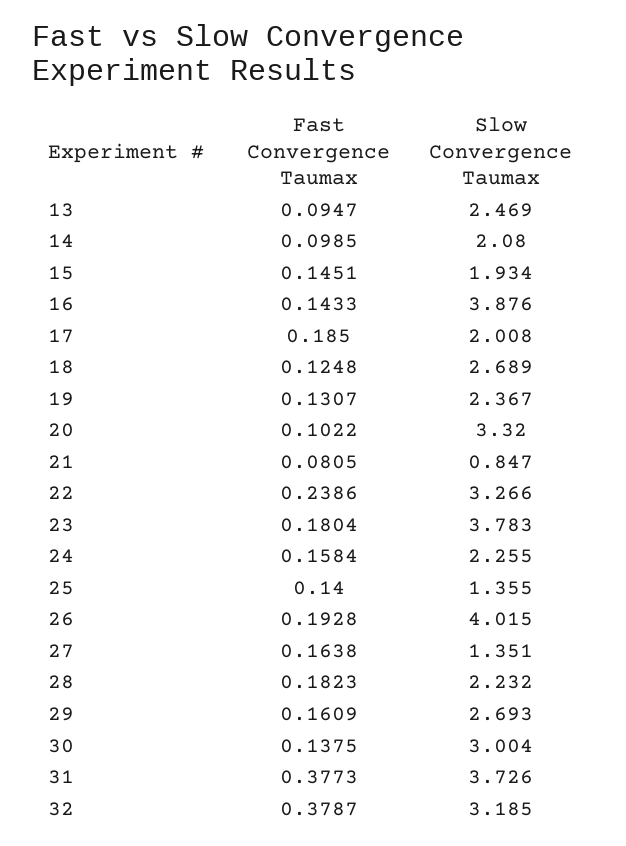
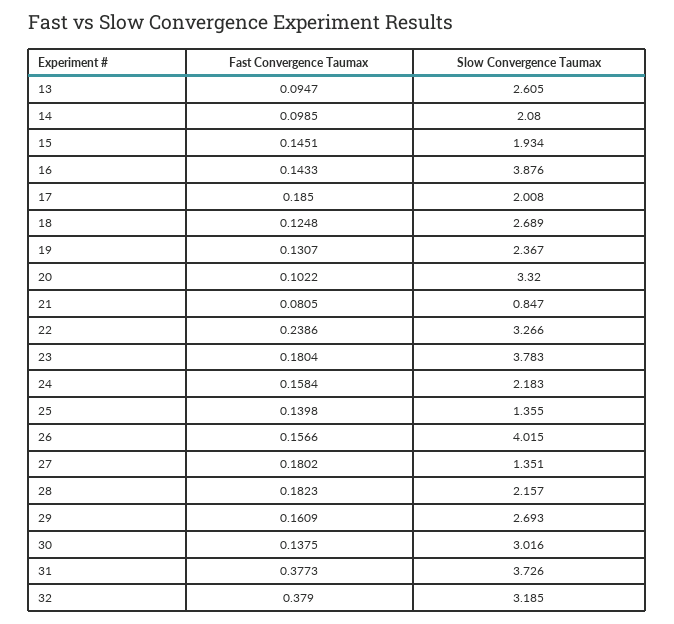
Slow Convergence Taumax, 13: 2.469 -> 2.605
Slow Convergence Taumax, 24: 2.255 -> 2.183
Fast Convergence Taumax, 25: 0.14 -> 0.1398
Fast Convergence Taumax, 26: 0.1928 -> 0.1566
Fast Convergence Taumax, 27: 0.1638 -> 0.1802
Slow Convergence Taumax, 28: 2.232 -> 2.157
Slow Convergence Taumax, 30: 3.004 -> 3.016
Fast Convergence Taumax, 32: 0.3787 -> 0.379

